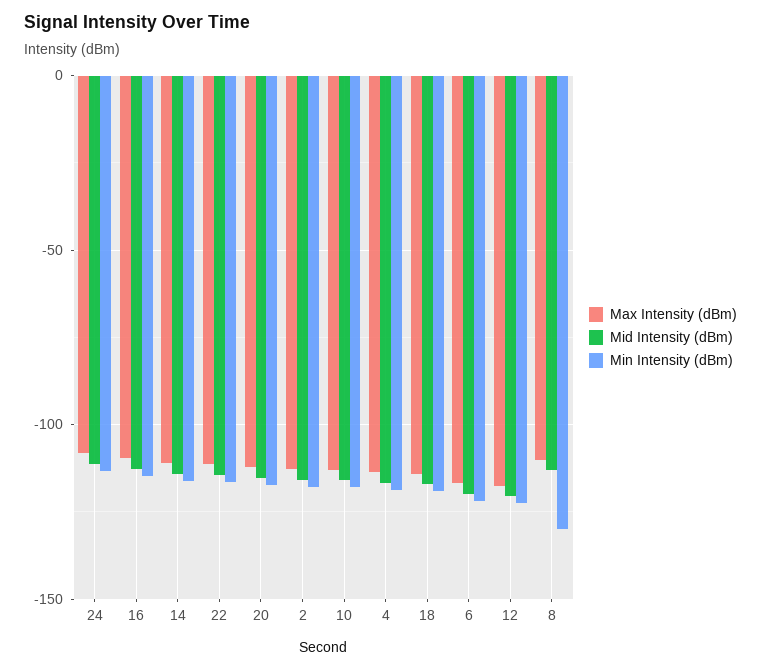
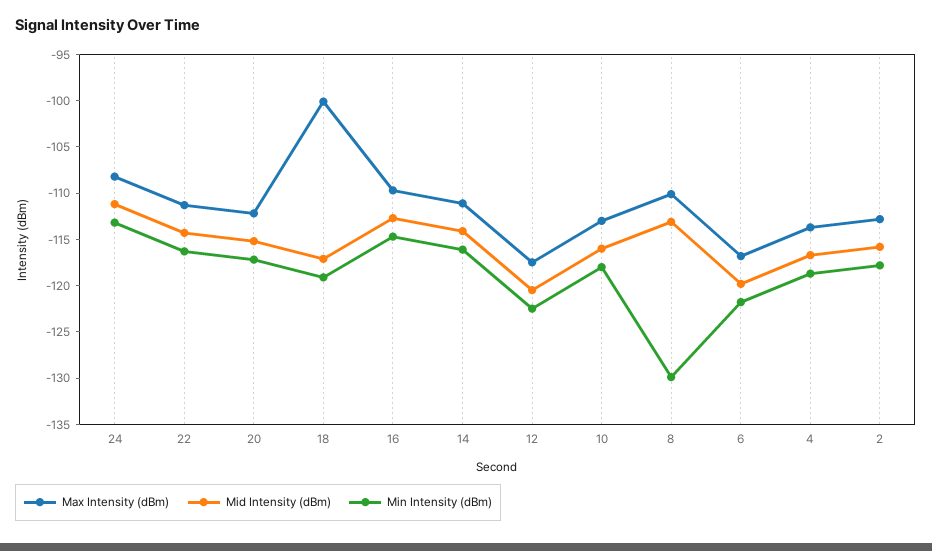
Max Intensity (dBm), 18: -115 -> -100

